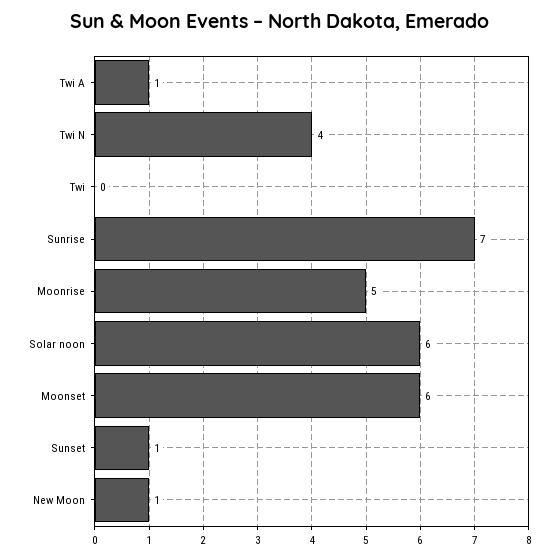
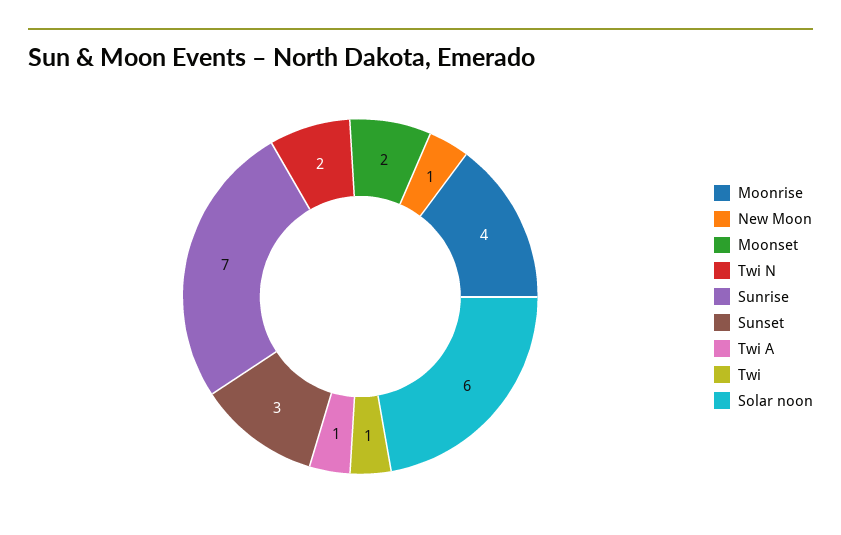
Twi N: 4 -> 2
Twi: 0 -> 1
Moonrise: 5 -> 4
Moonset: 6 -> 2
Sunset: 1 -> 3

